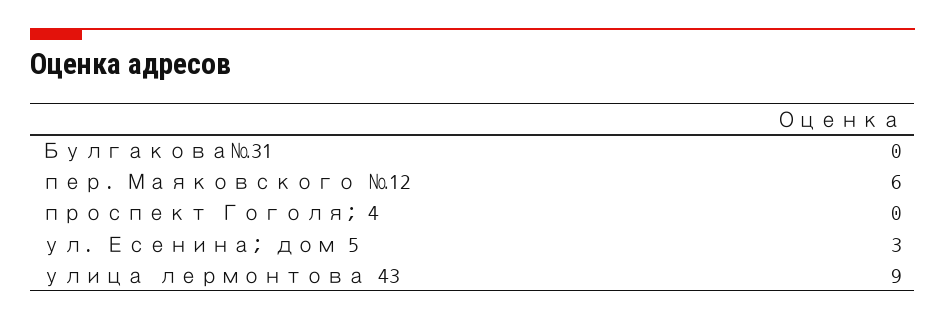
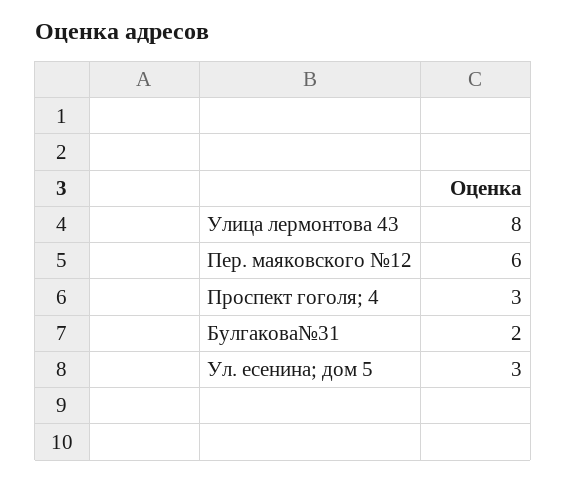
Булгакова№31: 0 -> 2
проспект Гоголя; 4: 0 -> 3
улица лермонтова 43: 9 -> 8

